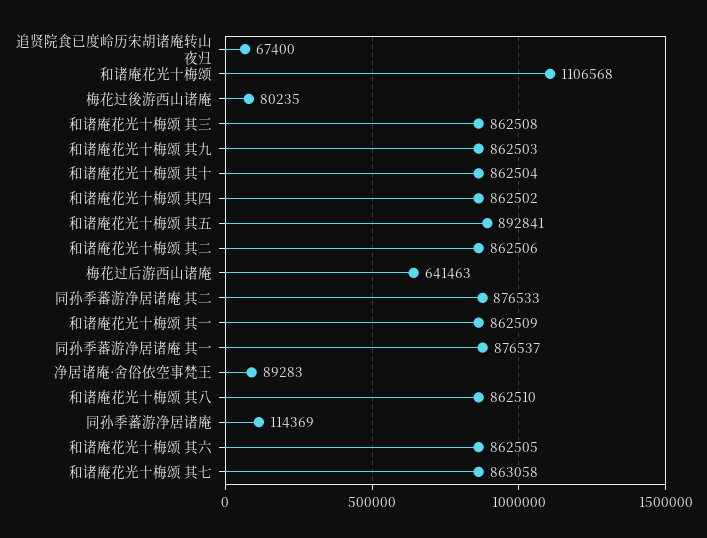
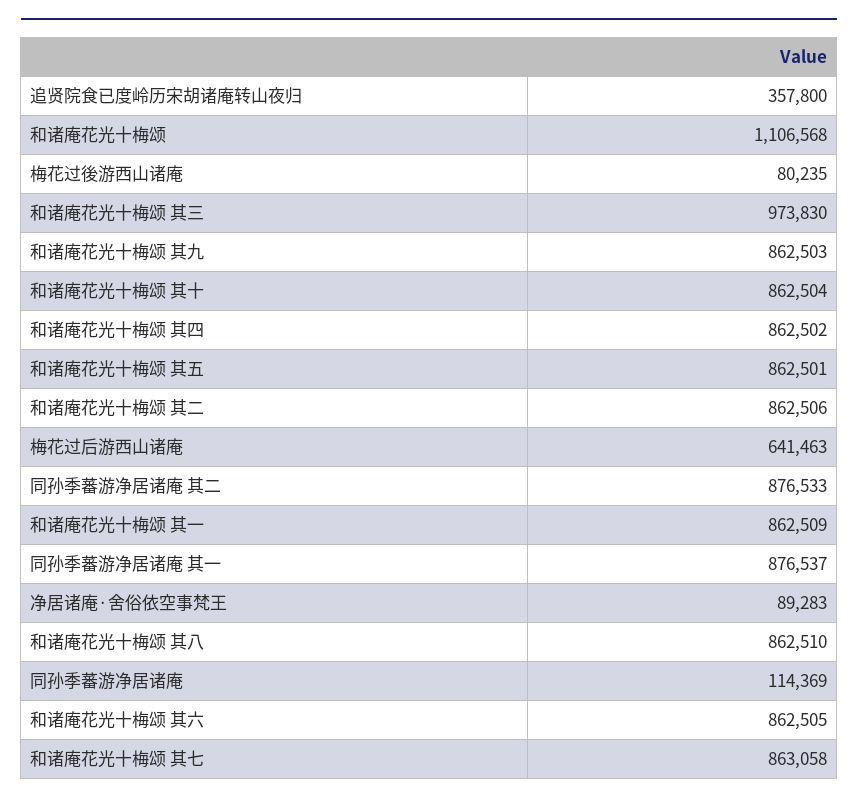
追贤院食已度岭历宋胡诸庵转山夜归: 67400 -> 357800
和诸庵花光十梅颂 其三: 862508 -> 973830
和诸庵花光十梅颂 其五: 892841 -> 862501

